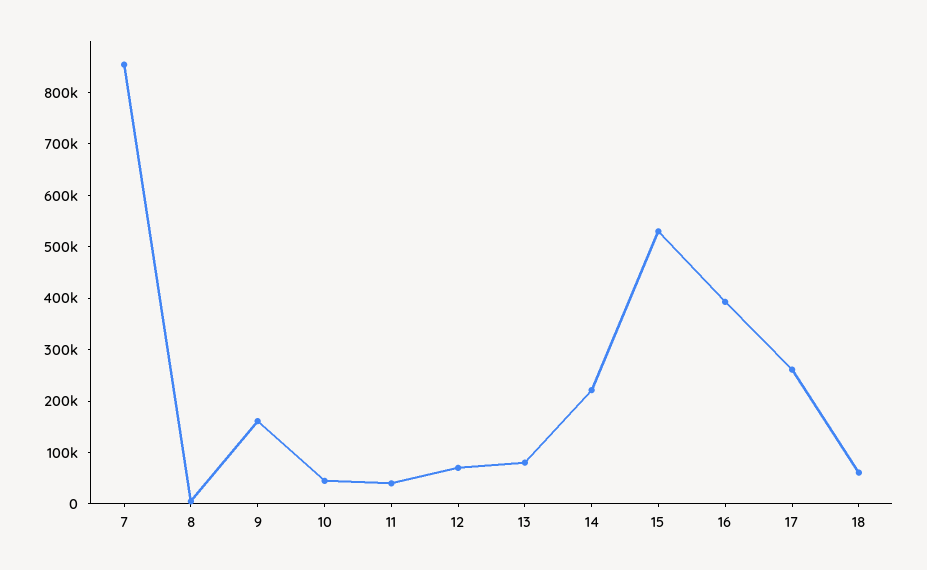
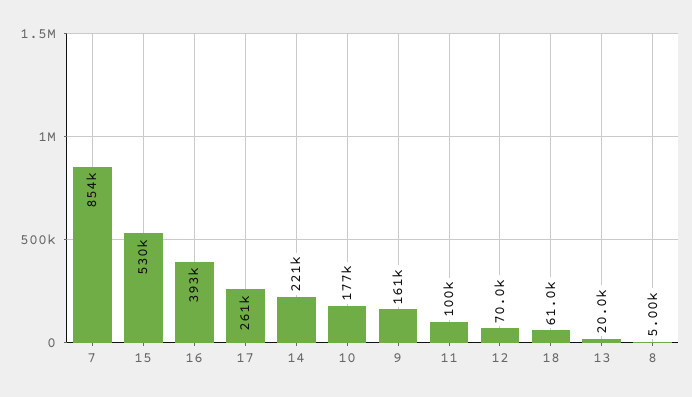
10: 40000 -> 177000
11: 40000 -> 100000
13: 80000 -> 20000

